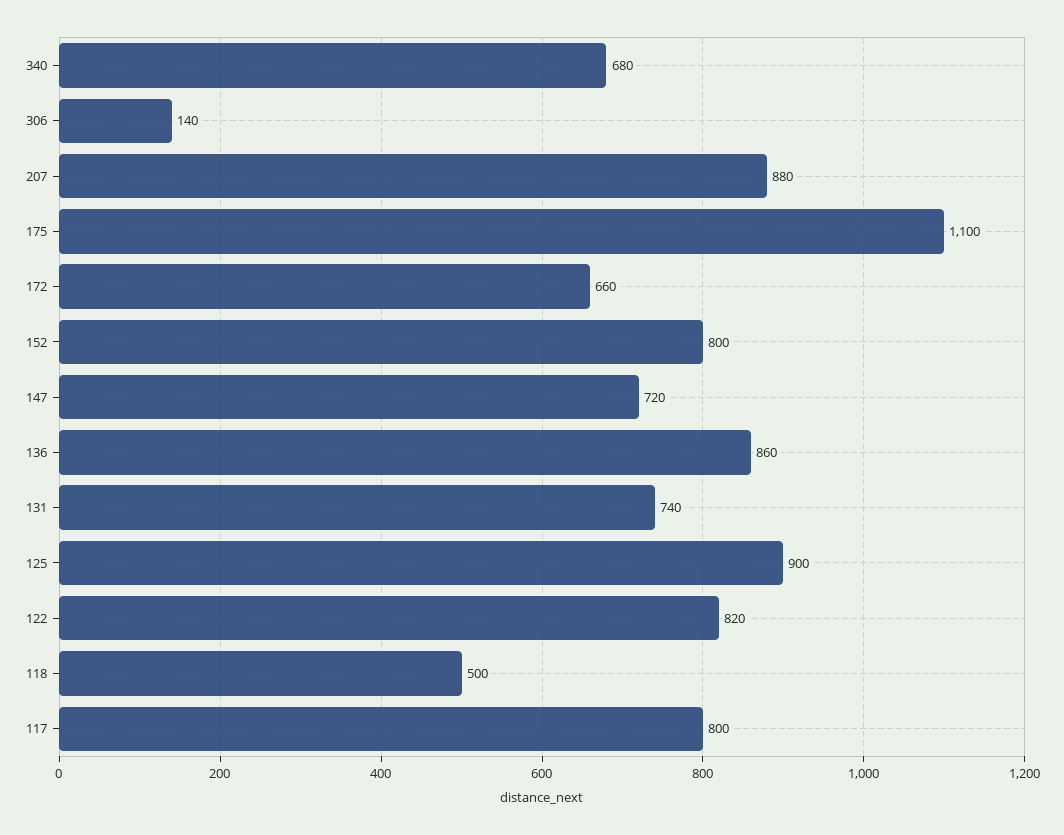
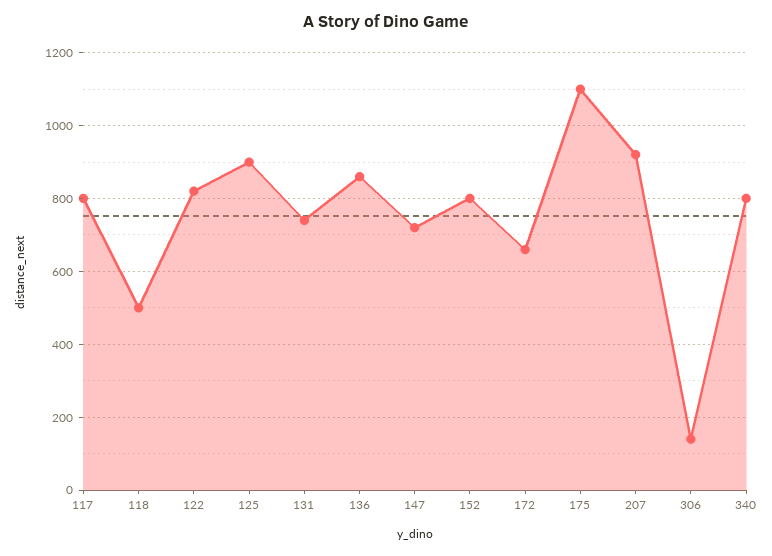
340: 680 -> 800
207: 880 -> 920

